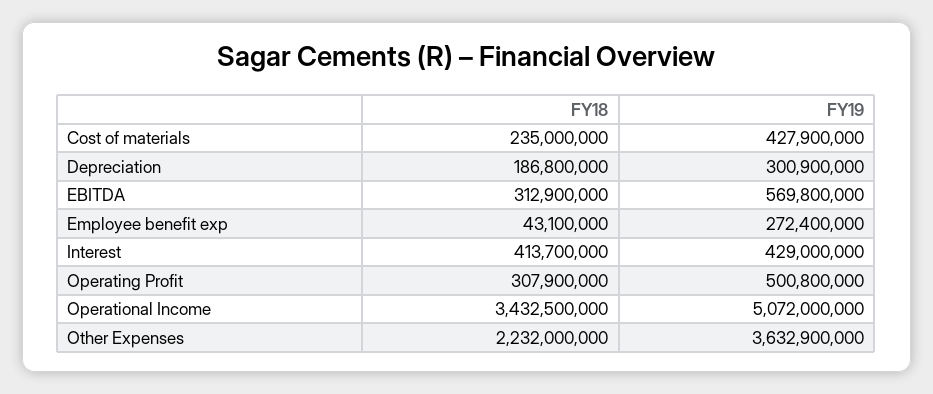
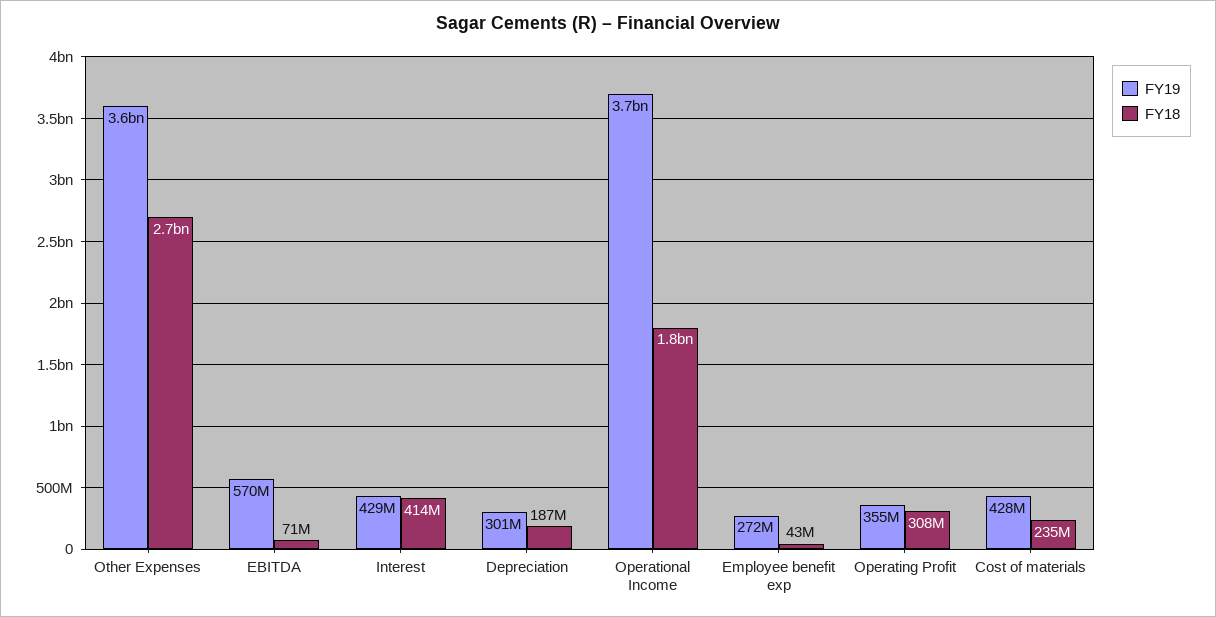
FY18, EBITDA: 312900000 -> 71000000
FY19, Operating Profit: 500800000 -> 355000000
FY18, Operational Income: 3432500000 -> 1800000000
FY19, Operational Income: 5072000000 -> 3700000000
FY18, Other Expenses: 2232000000 -> 2700000000

